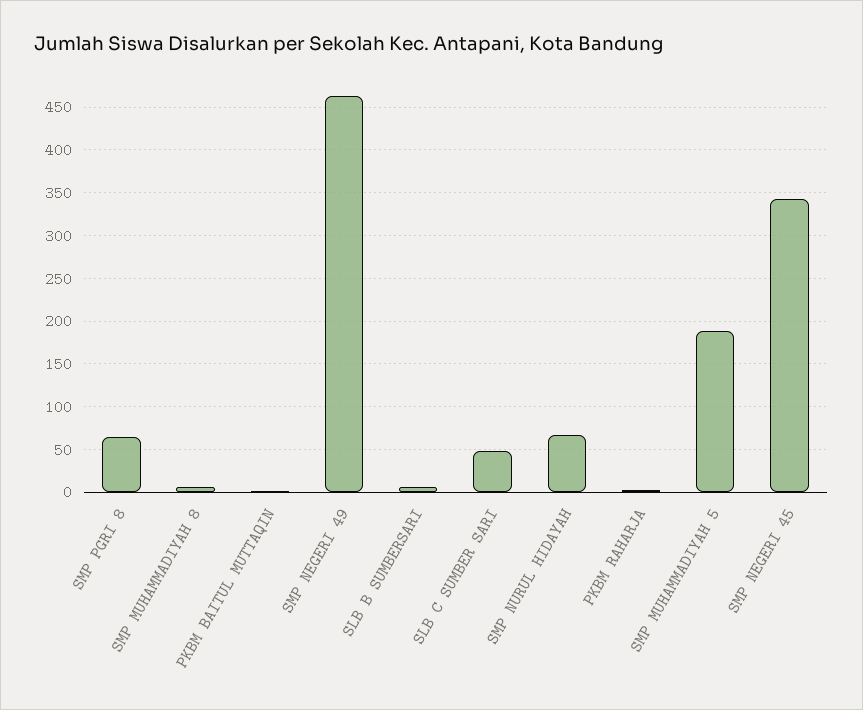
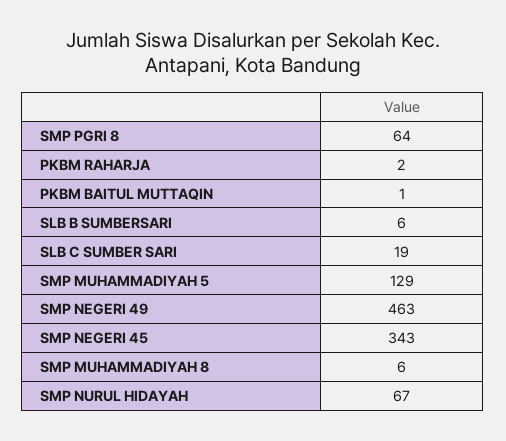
SLB C SUMBER SARI: 50 -> 19
SMP MUHAMMADIYAH 5: 190 -> 129

